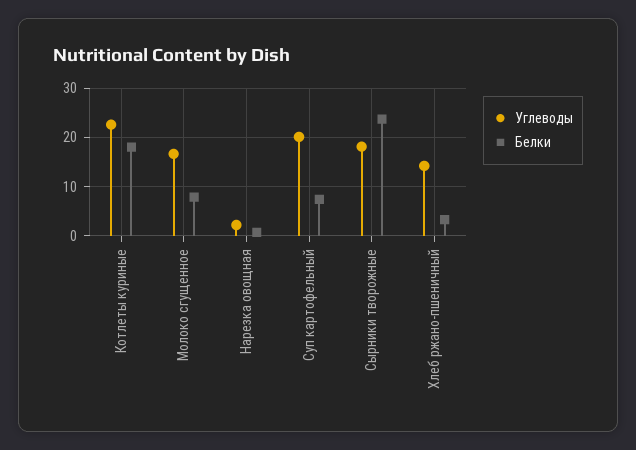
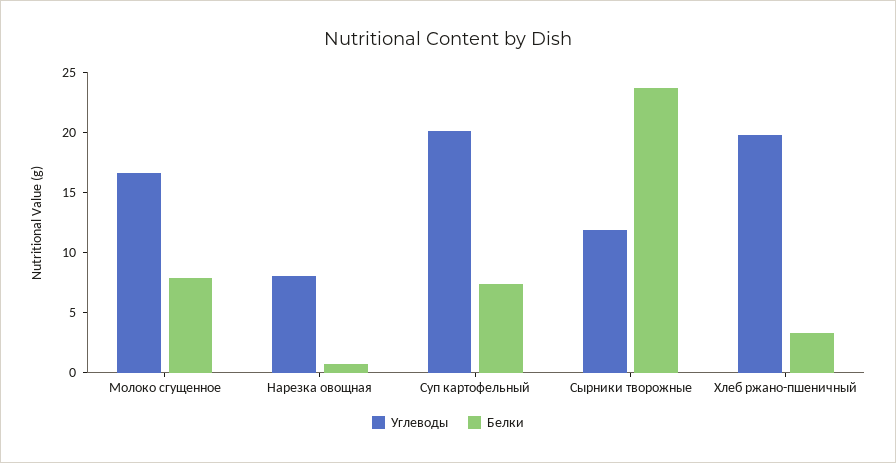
Углеводы, Котлеты куриные: 22 -> none
Белки, Котлеты куриные: 18 -> none
Углеводы, Нарезка овощная: 2 -> 8
Углеводы, Сырники творожные: 18 -> 12
Углеводы, Хлеб ржано-пшеничный: 14 -> 20

